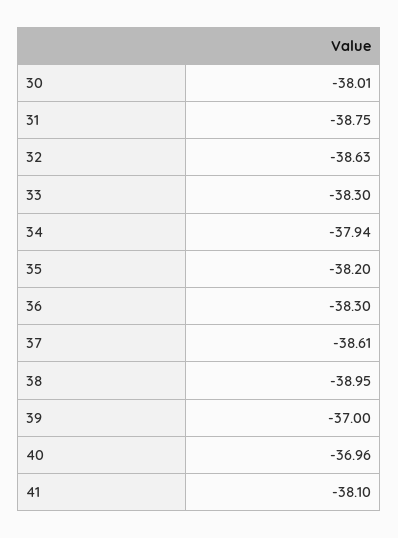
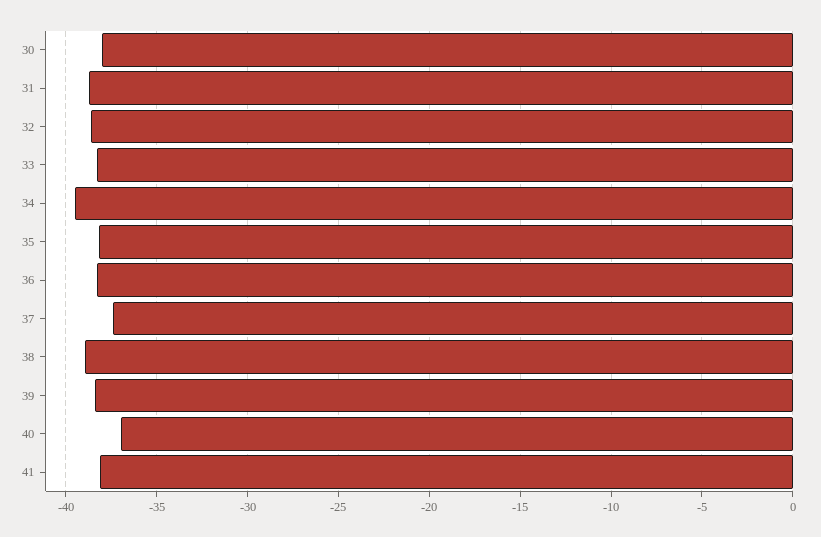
34: -37.94 -> -39.5
37: -38.61 -> -37.5
39: -37 -> -38.5

